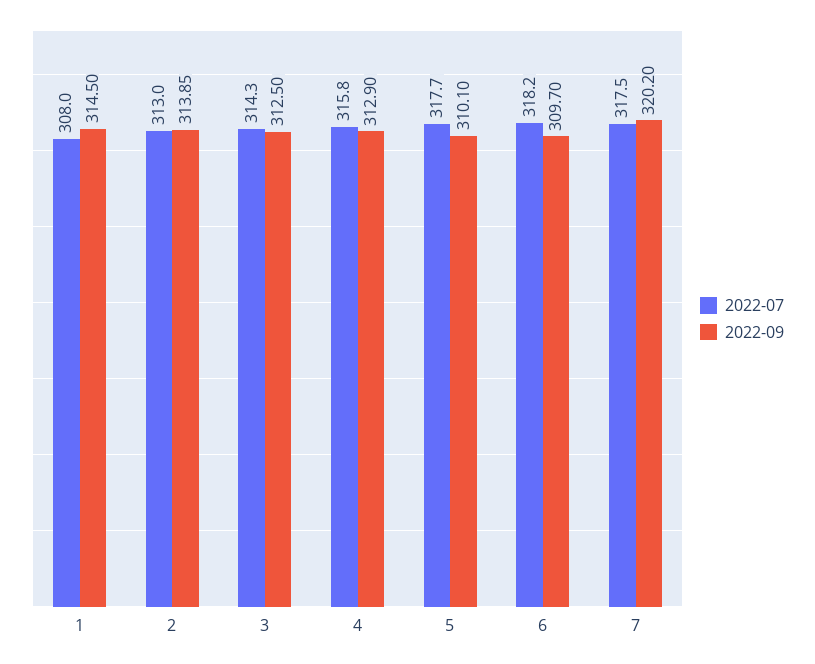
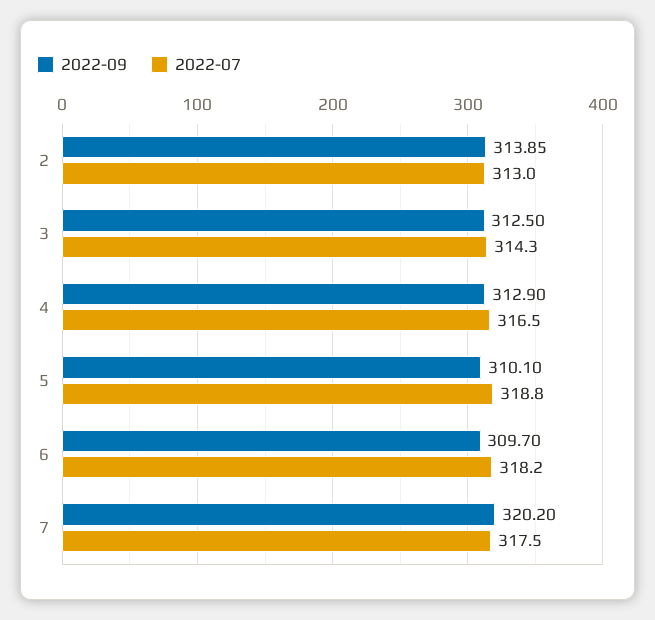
2022-07, 1: 308 -> none
2022-09, 1: 314.5 -> none
2022-07, 4: 315.8 -> 316.5
2022-07, 5: 317.7 -> 318.8

